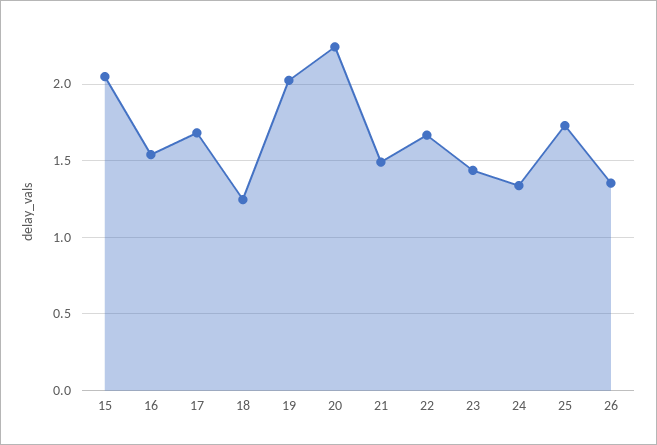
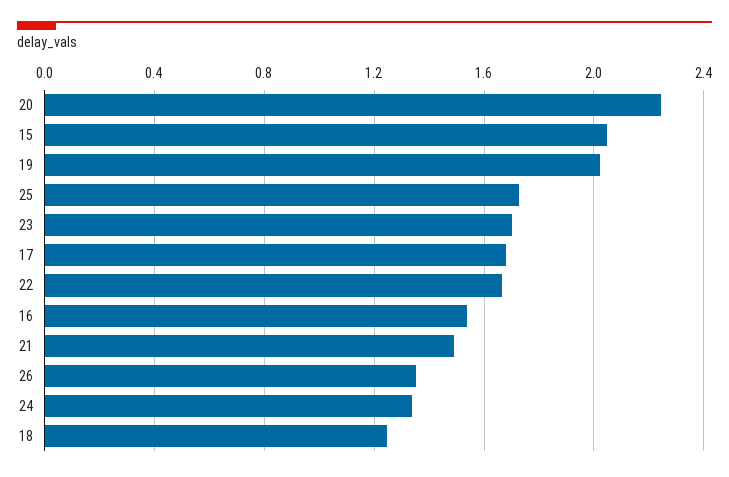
23: 1.45 -> 1.7

